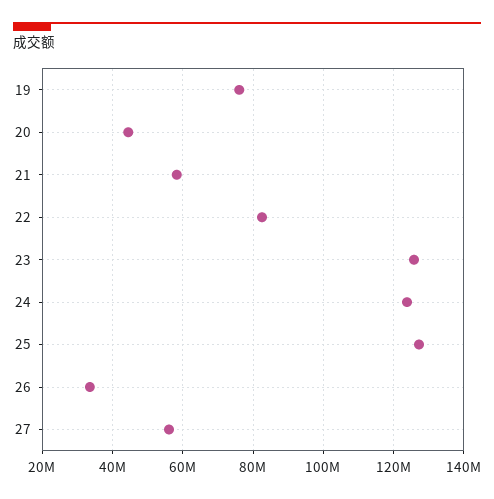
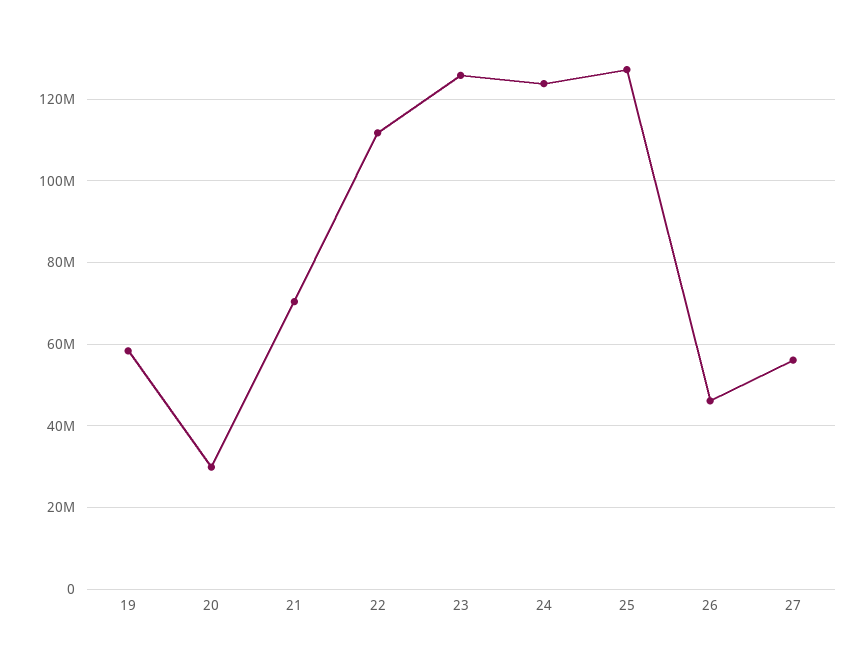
19: 76000000 -> 58000000
20: 44000000 -> 30000000
21: 58000000 -> 70000000
22: 82000000 -> 112000000
26: 34000000 -> 46000000

